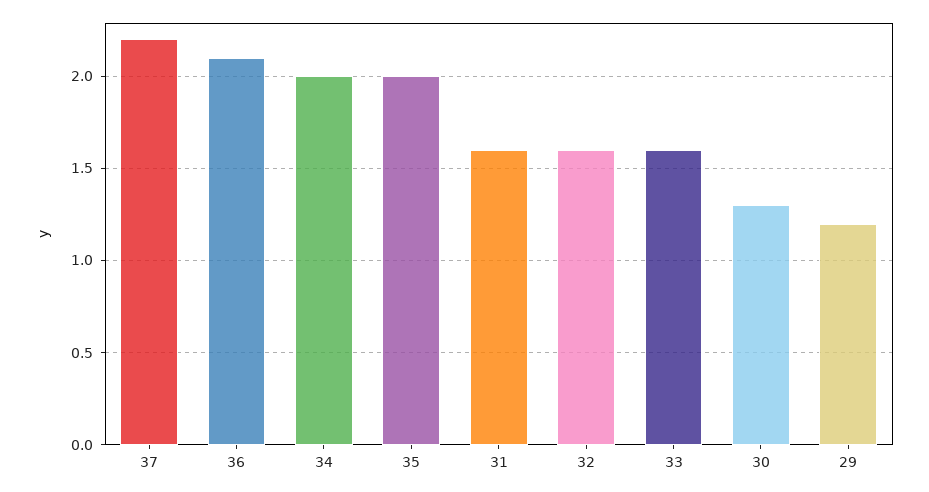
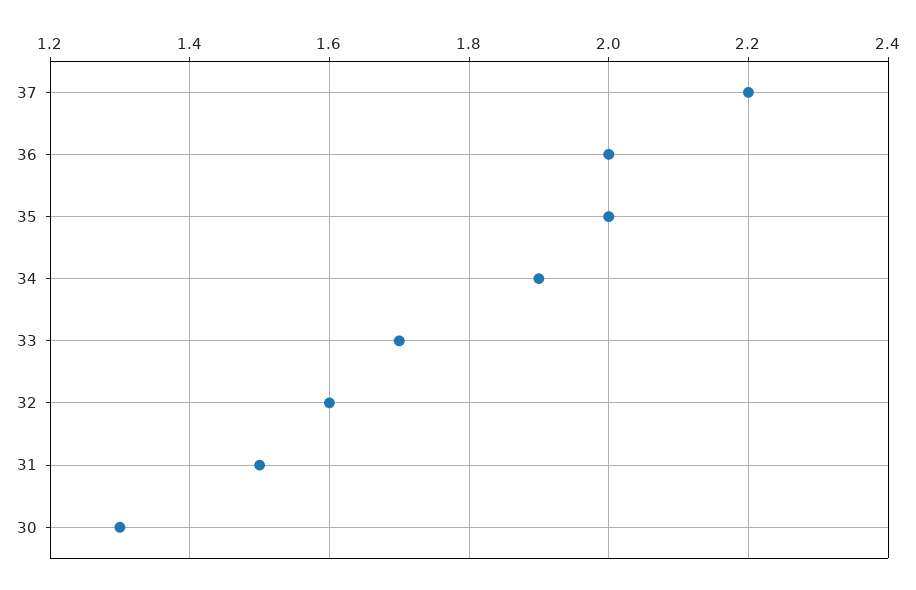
36: 2.1 -> 2
34: 2 -> 1.9
31: 1.6 -> 1.5
33: 1.6 -> 1.7
29: 1.2 -> none

